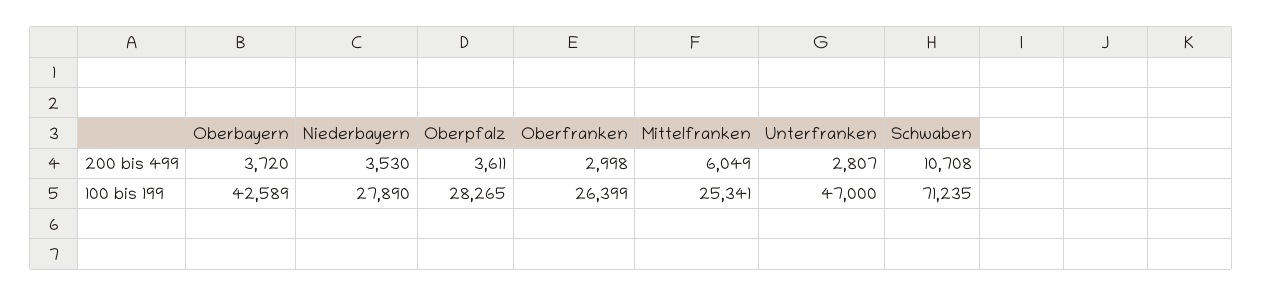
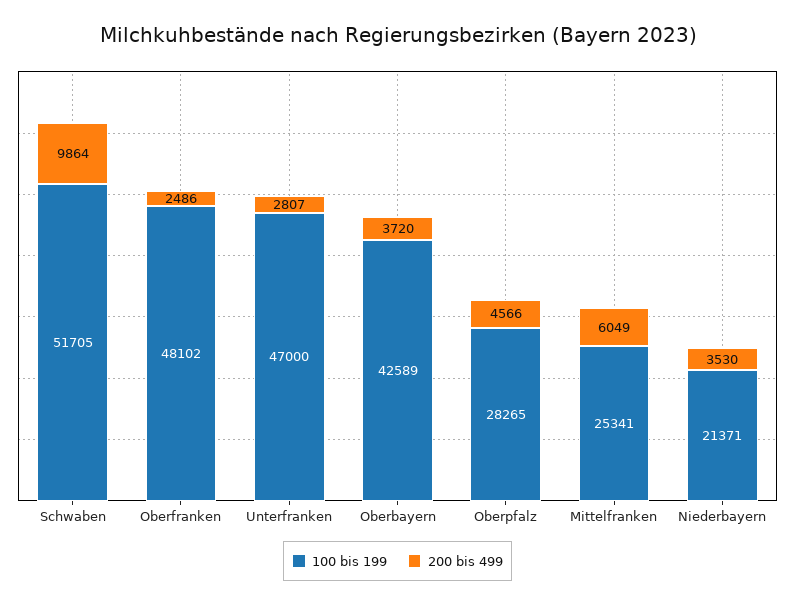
200 bis 499, Oberpfalz: 3611 -> 4566
200 bis 499, Oberfranken: 2998 -> 2486
200 bis 499, Schwaben: 10708 -> 9864
100 bis 199, Niederbayern: 27890 -> 21371
100 bis 199, Oberfranken: 26399 -> 48102
100 bis 199, Schwaben: 71235 -> 51705

